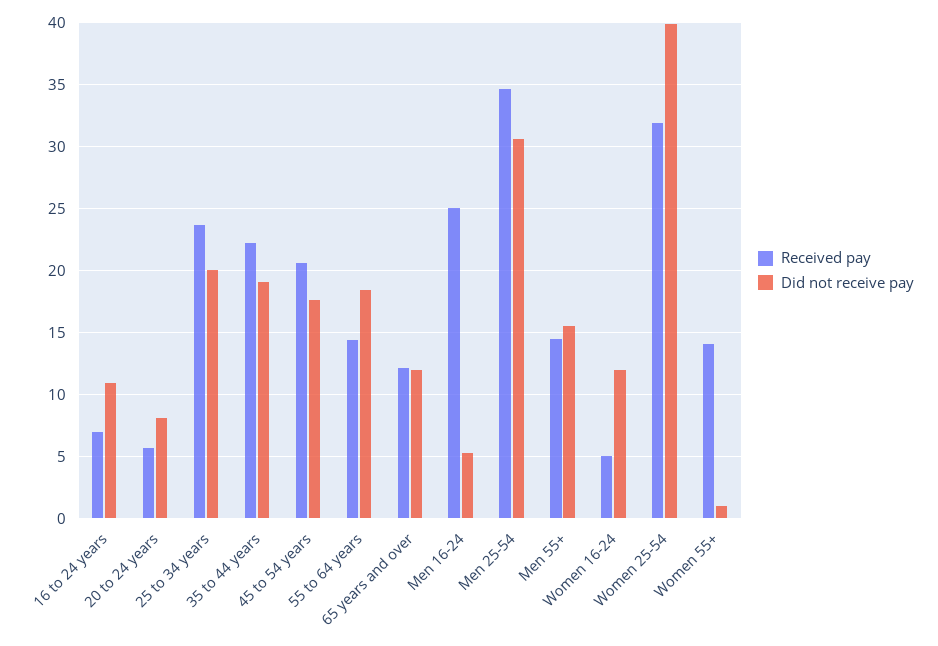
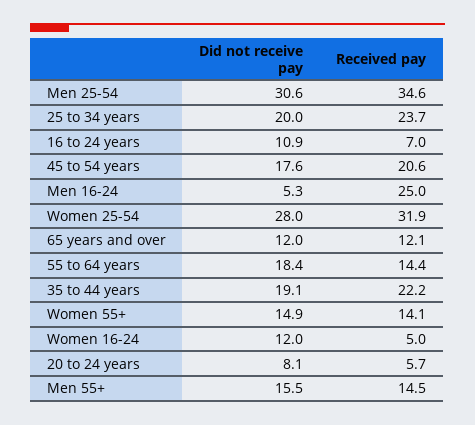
Did not receive pay, Women 25-54: 40 -> 28
Did not receive pay, Women 55+: 1 -> 14.9

